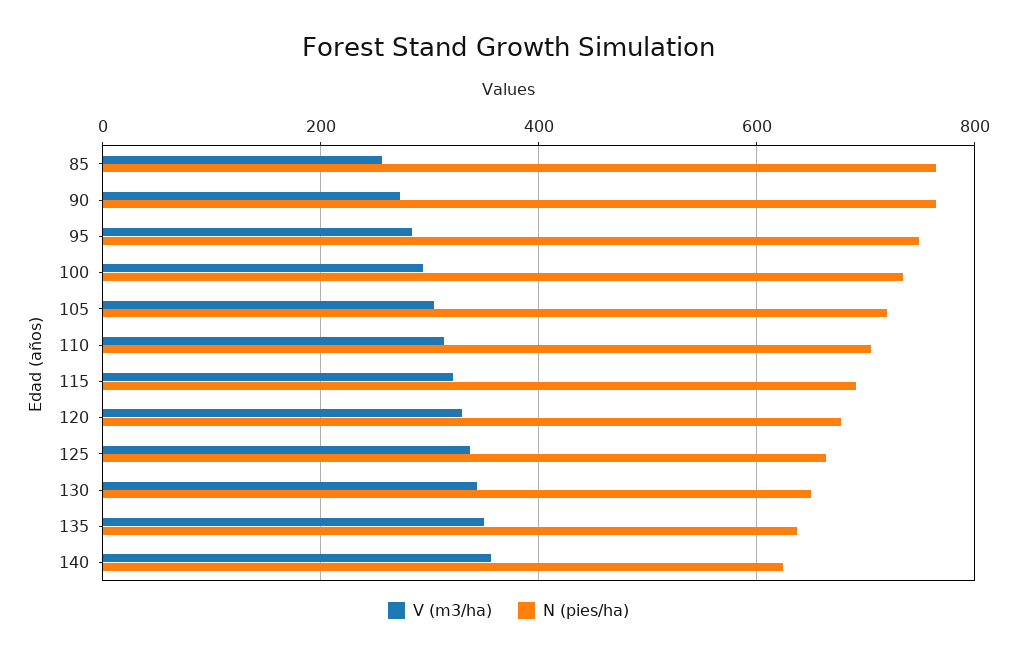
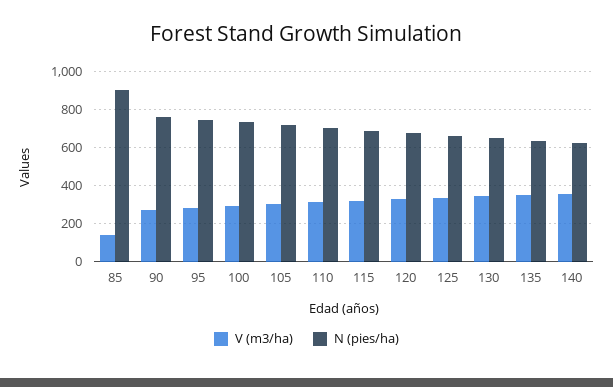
V (m3/ha), 85: 260 -> 150
N (pies/ha), 85: 760 -> 900

